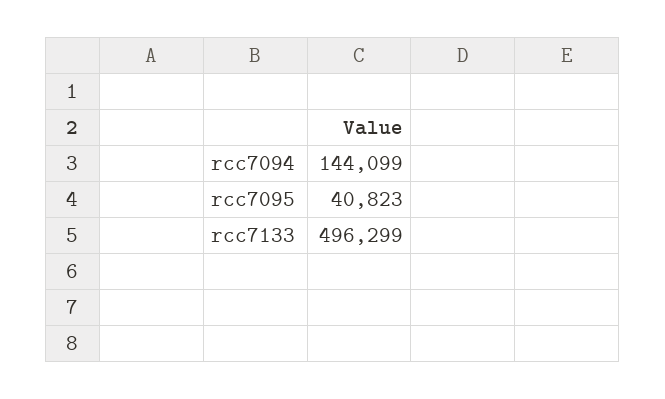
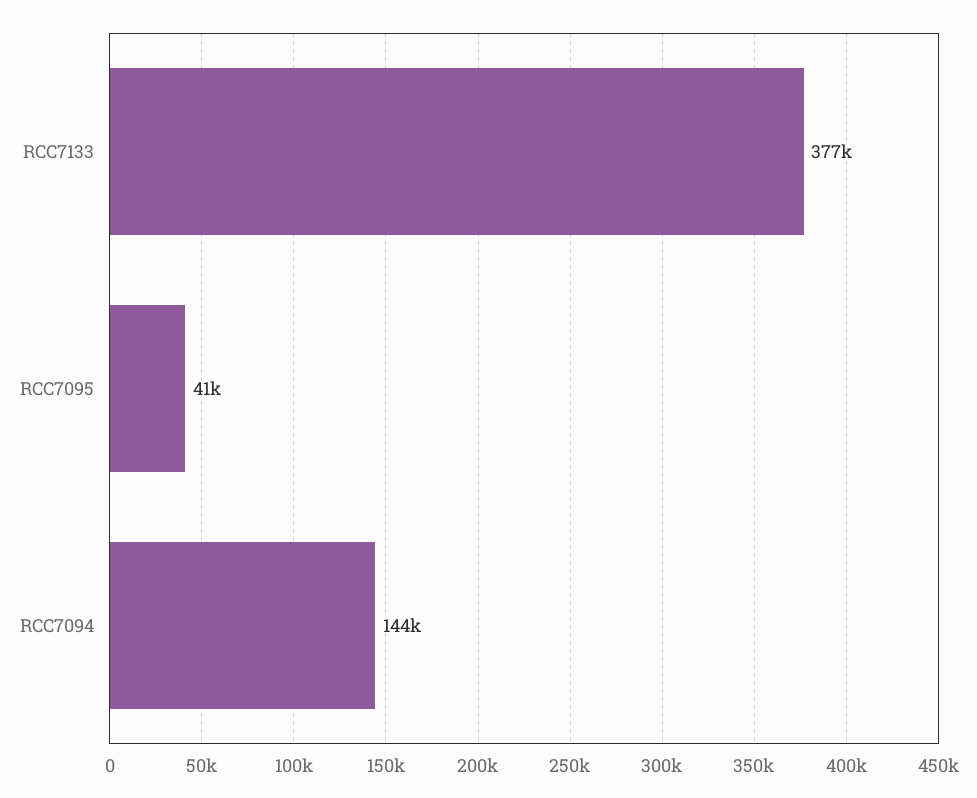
rcc7133: 496299 -> 377000

